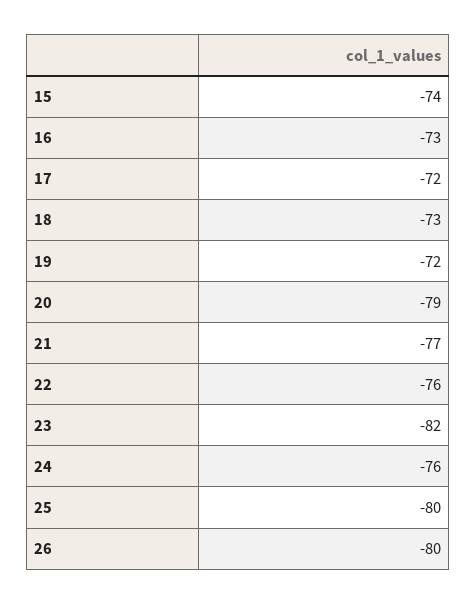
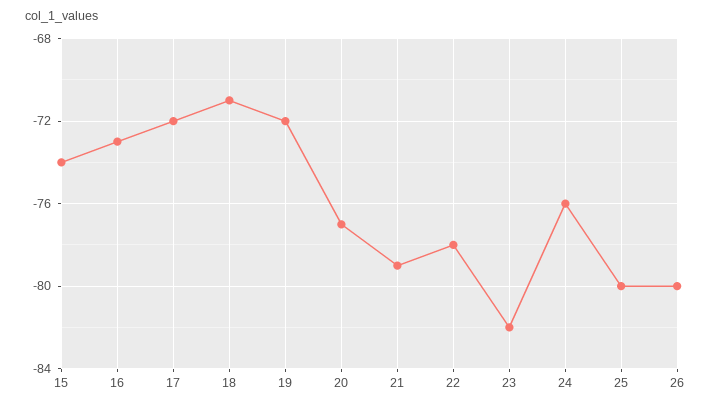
18: -73 -> -71
20: -79 -> -77
21: -77 -> -79
22: -76 -> -78

